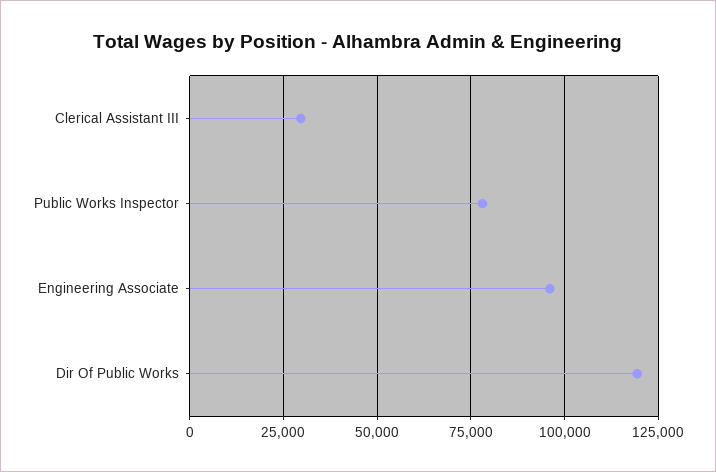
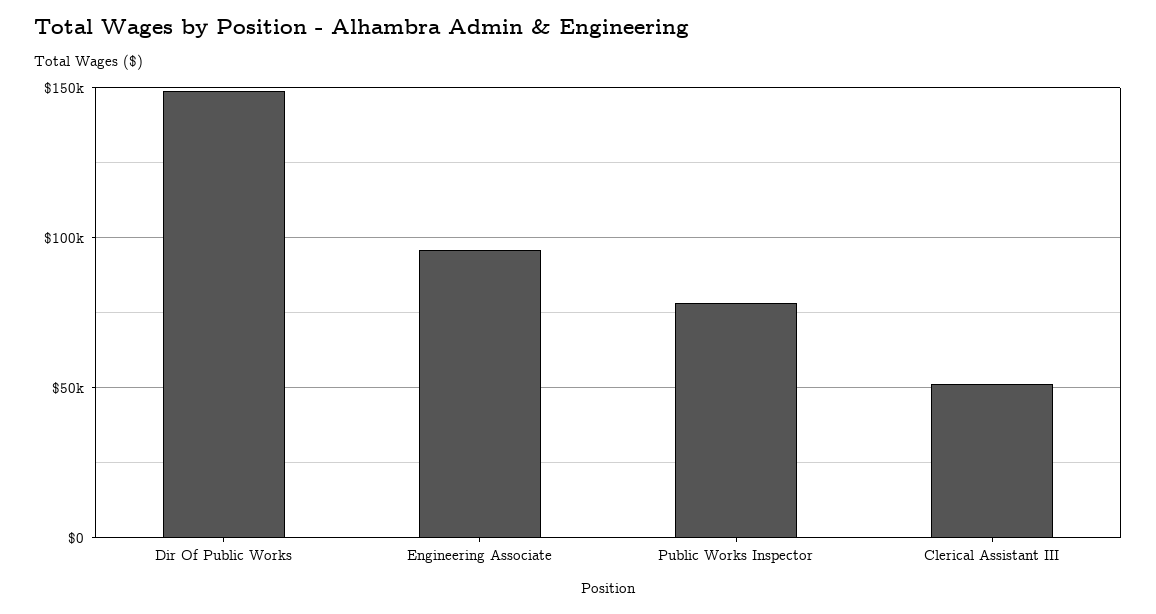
Clerical Assistant III: 30000 -> 50000
Dir Of Public Works: 120000 -> 150000

